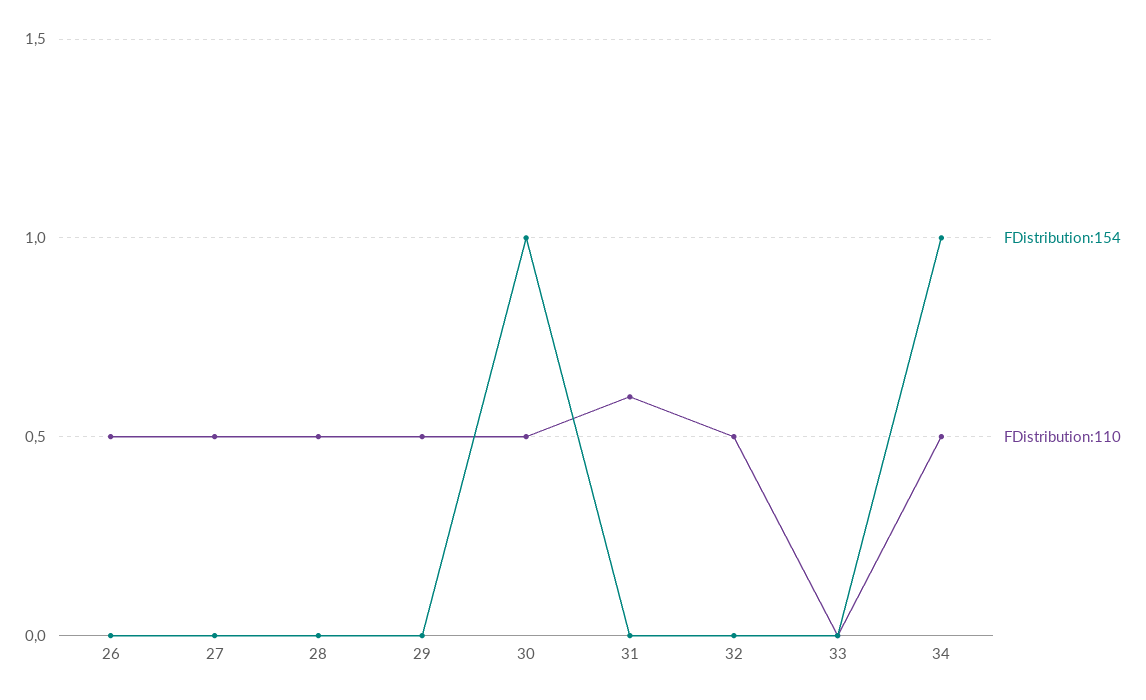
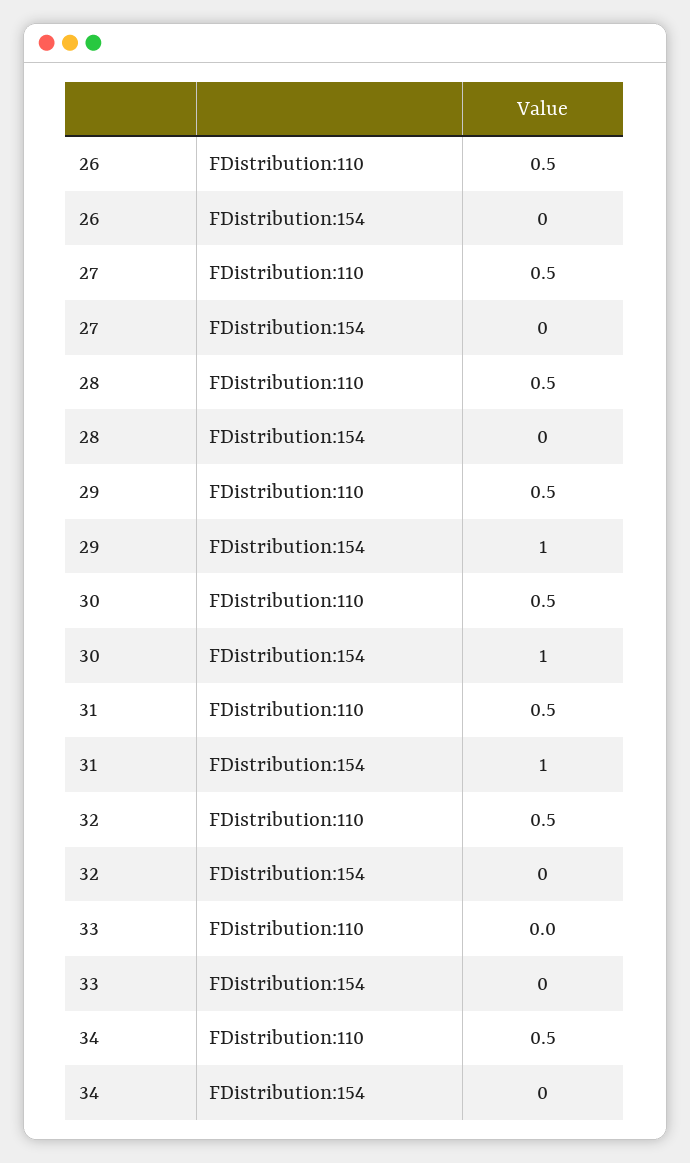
FDistribution:154, 29: 0 -> 1
FDistribution:154, 31: 0 -> 1
FDistribution:110, 31: 0.6 -> 0.5
FDistribution:154, 34: 1 -> 0

